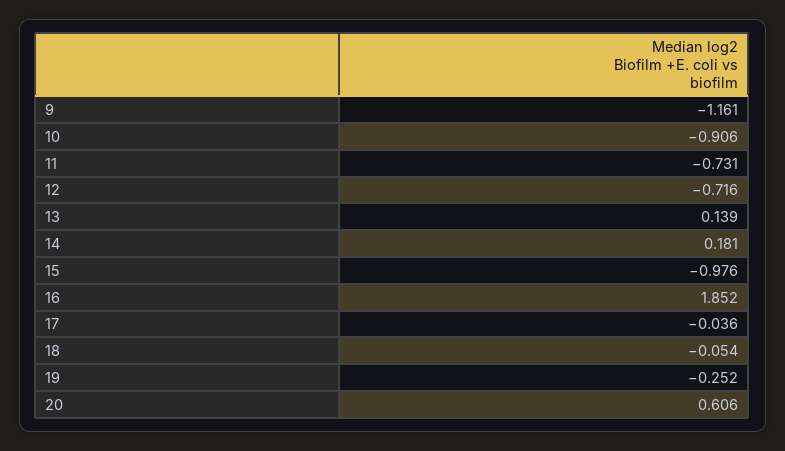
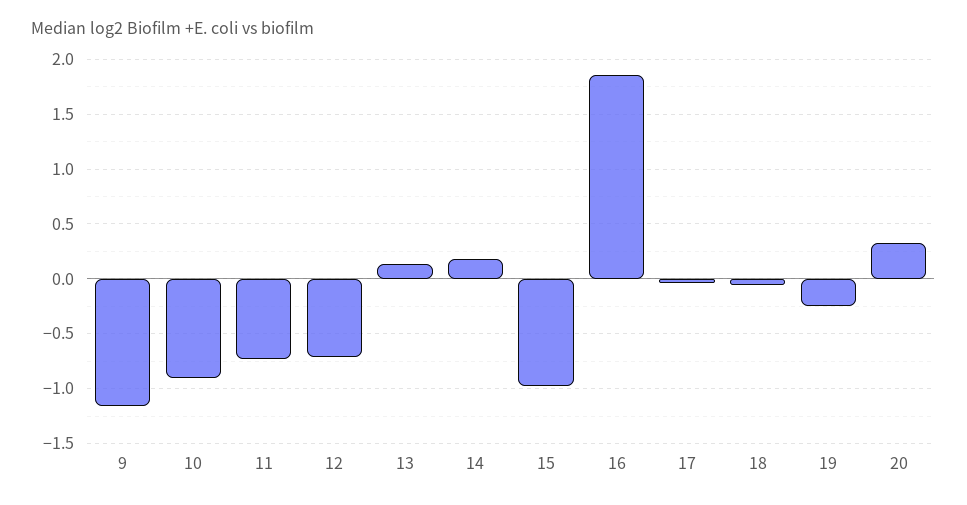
20: 0.606 -> 0.3

